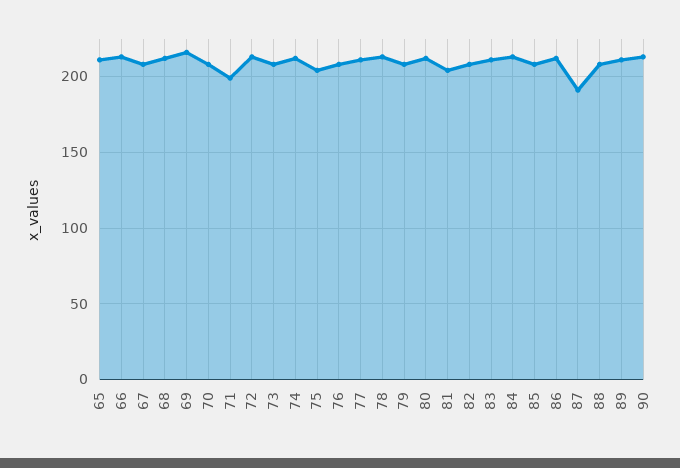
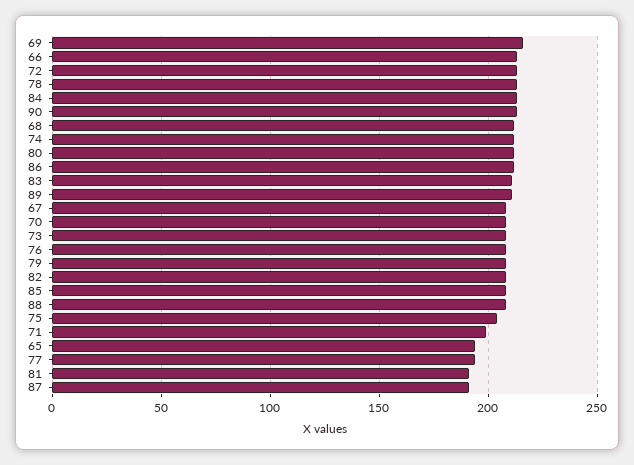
65: 210 -> 195
77: 210 -> 195
81: 205 -> 190

